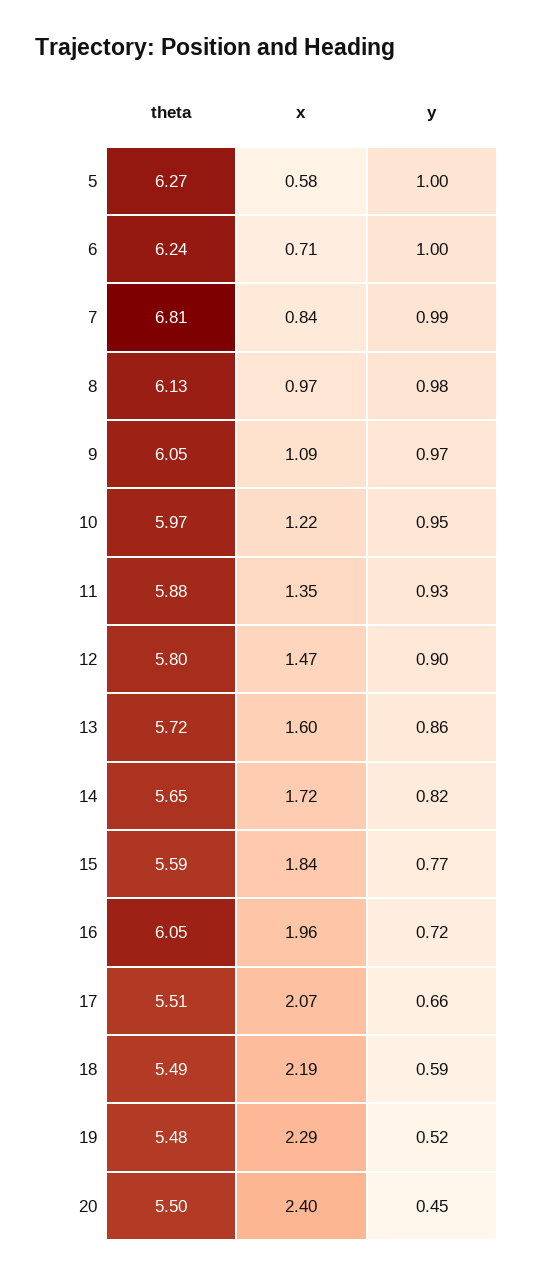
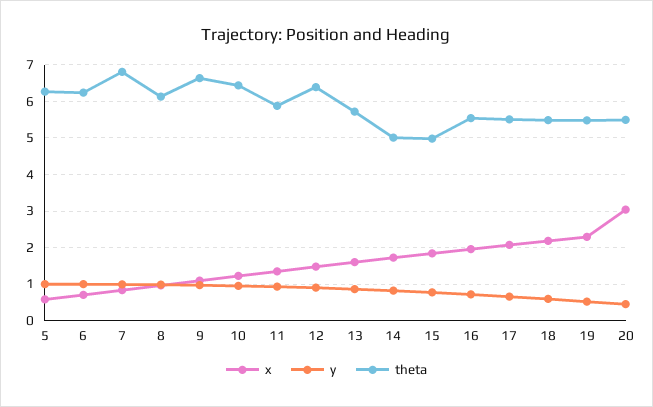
theta, 9: 6.05 -> 6.6
theta, 10: 5.97 -> 6.4
theta, 12: 5.8 -> 6.4
theta, 14: 5.65 -> 5
theta, 15: 5.59 -> 5
theta, 16: 6.05 -> 5.6
x, 20: 2.4 -> 3

